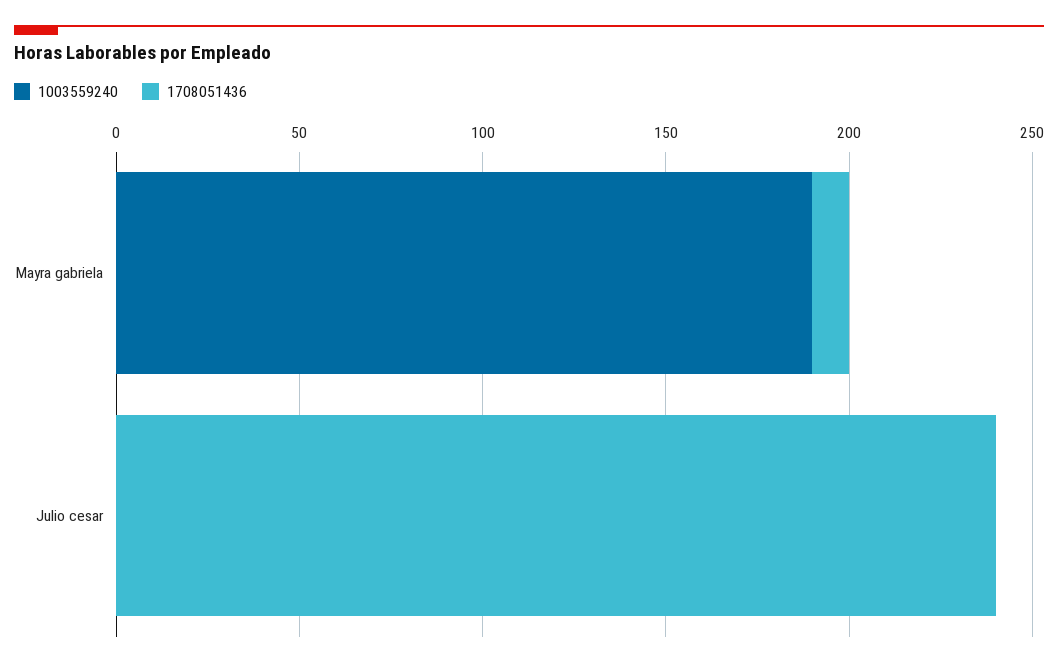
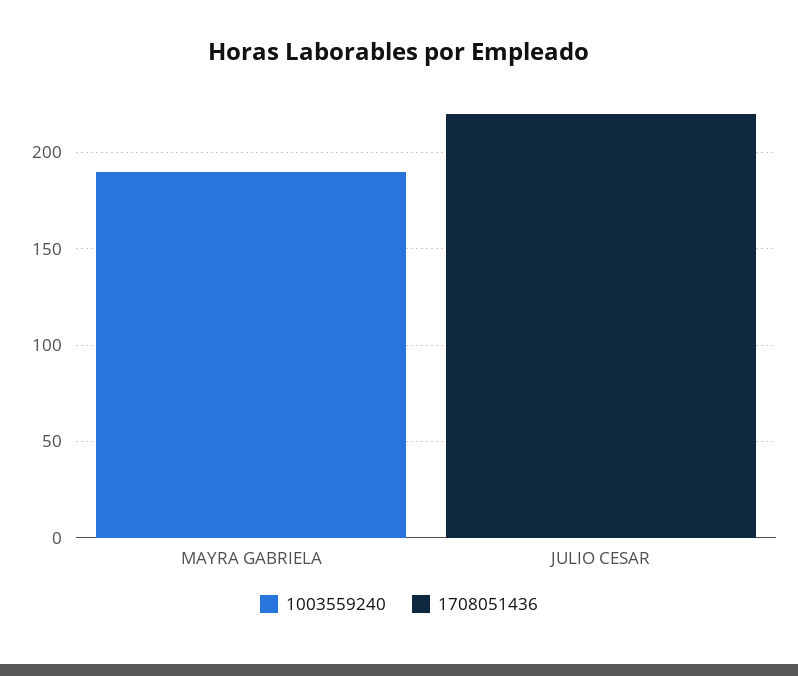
1708051436, Mayra gabriela: 10 -> 0
1708051436, Julio cesar: 240 -> 220

